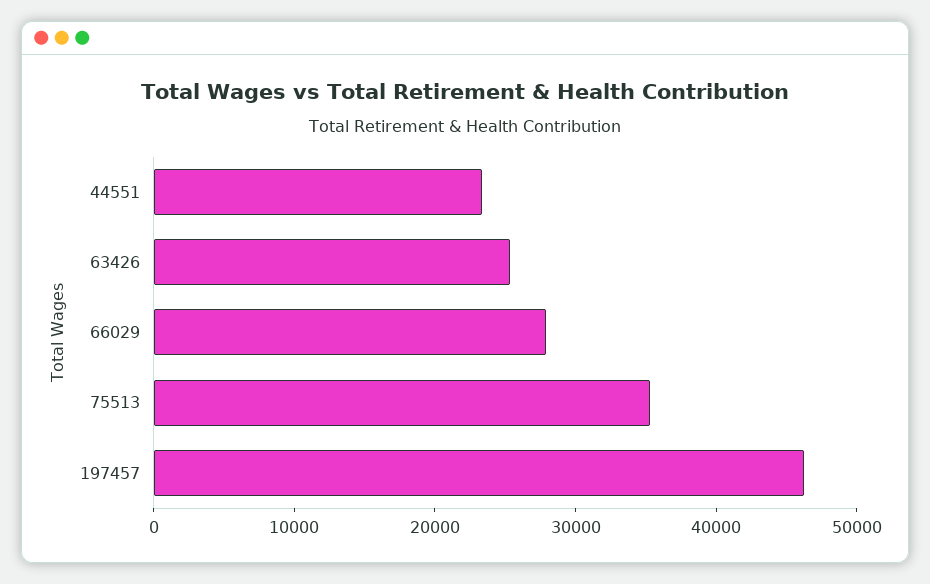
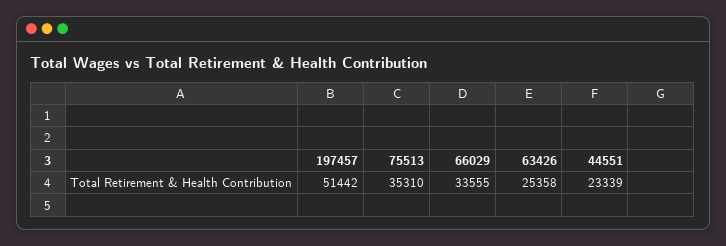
66029: 28000 -> 33555
197457: 46000 -> 51442

